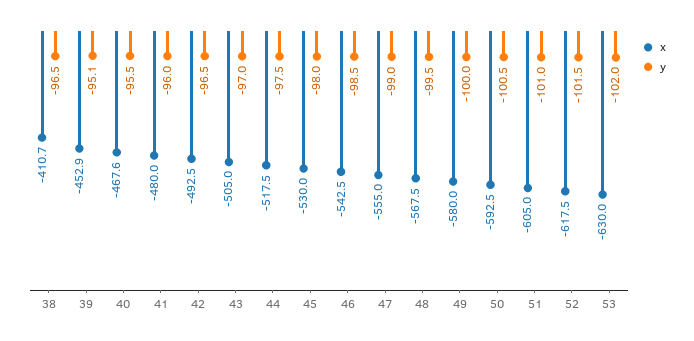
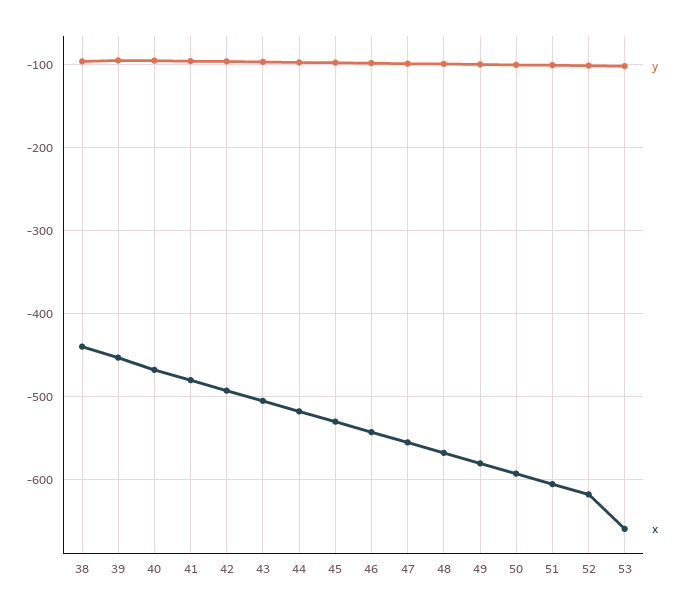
x, 38: -410.7 -> -440
x, 53: -630 -> -660

